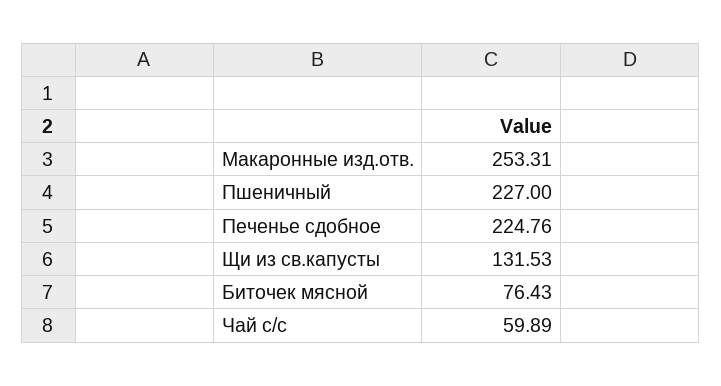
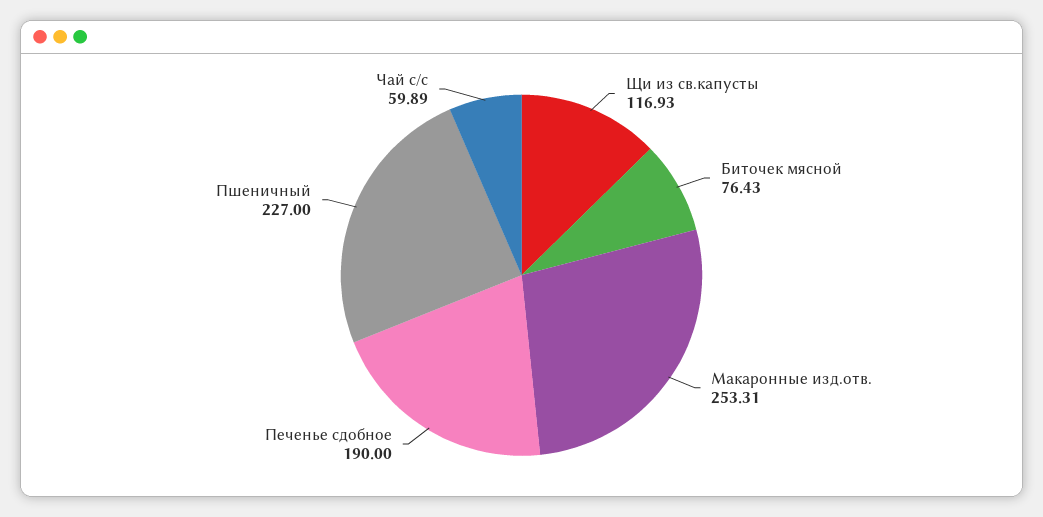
Печенье сдобное: 224.76 -> 190
Щи из св.капусты: 131.53 -> 116.93

